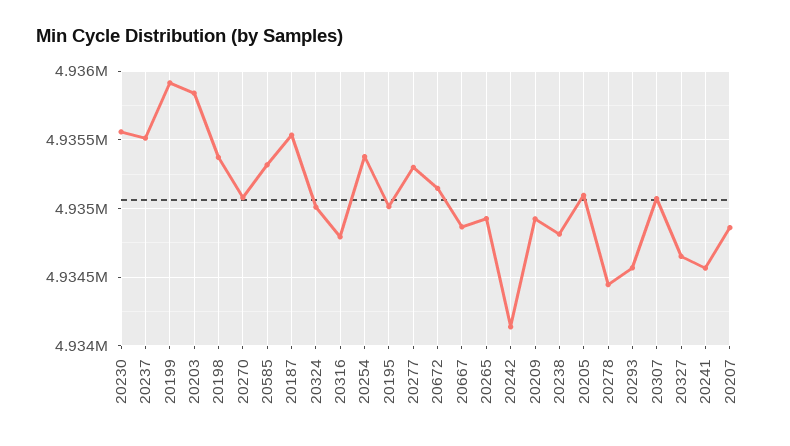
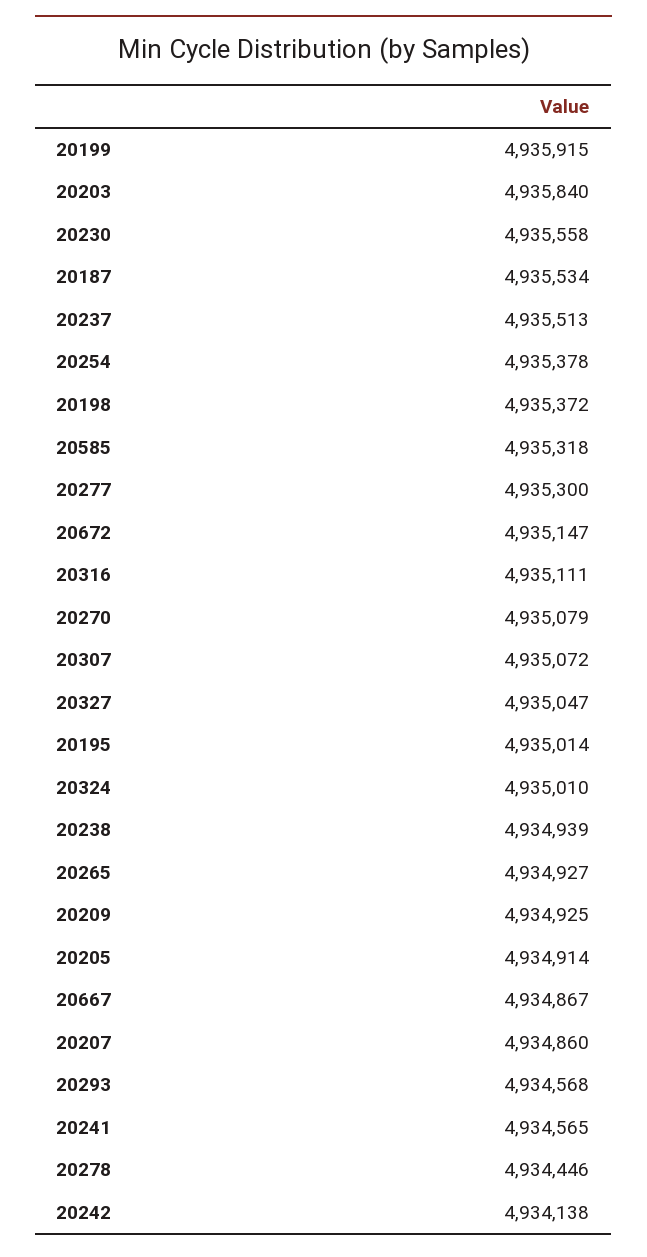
20316: 4934800 -> 4935111
20238: 4934800 -> 4934939
20205: 4935100 -> 4934914
20327: 4934650 -> 4935047

